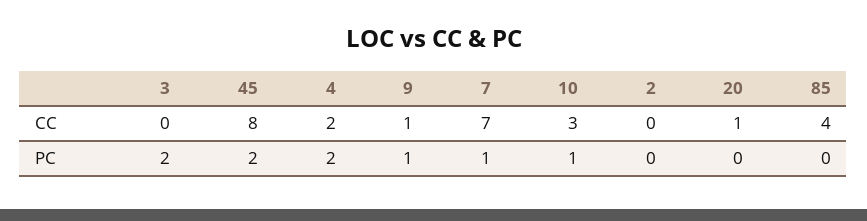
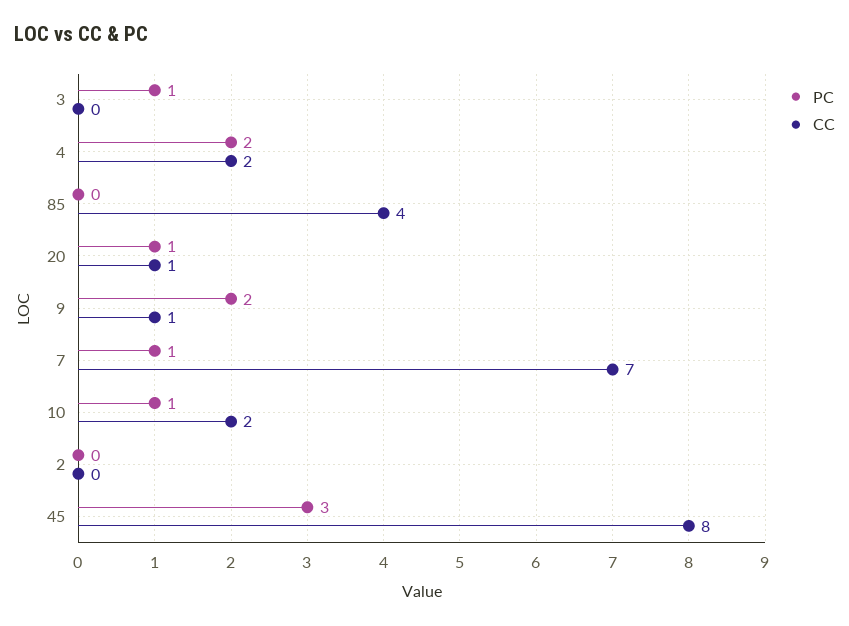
CC, 10: 3 -> 2
PC, 3: 2 -> 1
PC, 45: 2 -> 3
PC, 9: 1 -> 2
PC, 20: 0 -> 1

